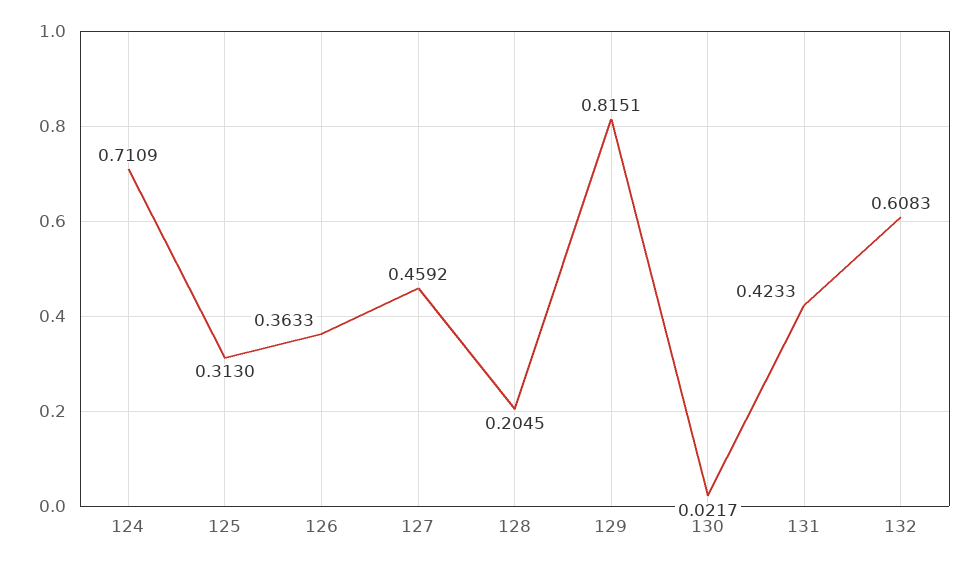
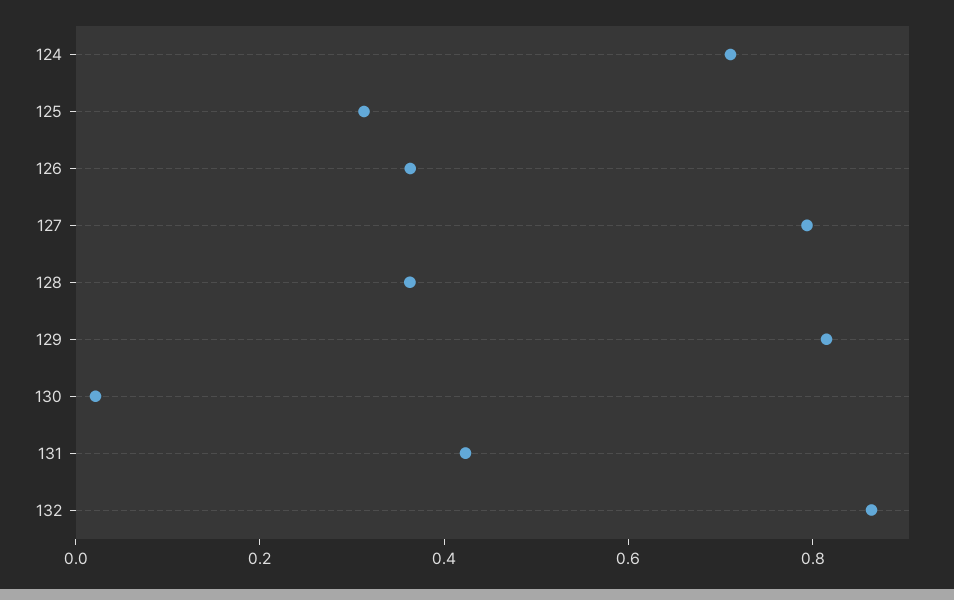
127: 0.4592 -> 0.8
128: 0.2045 -> 0.35
132: 0.6083 -> 0.85

